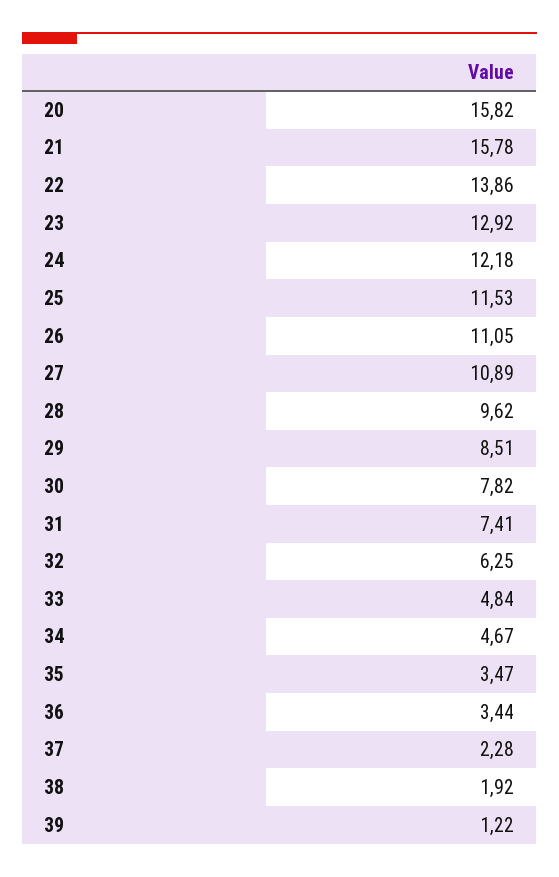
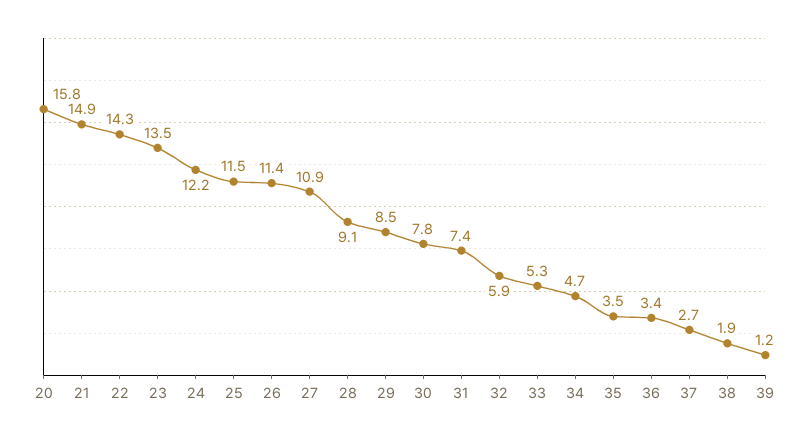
21: 15.78 -> 14.9
22: 13.86 -> 14.3
23: 12.92 -> 13.5
26: 11.05 -> 11.4
28: 9.62 -> 9.1
32: 6.25 -> 5.9
33: 4.84 -> 5.3
37: 2.28 -> 2.7

